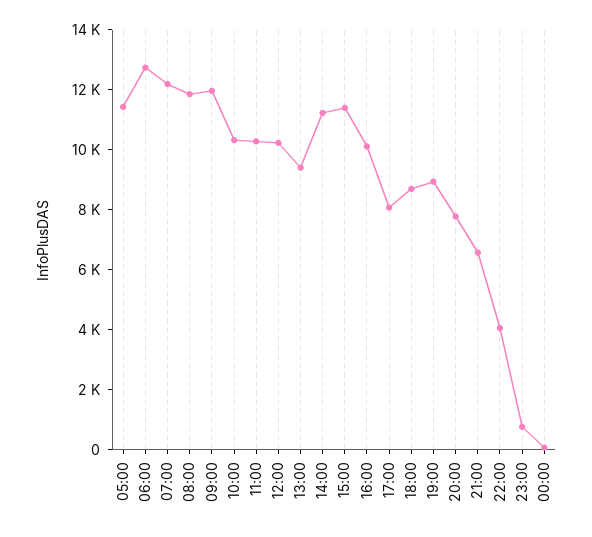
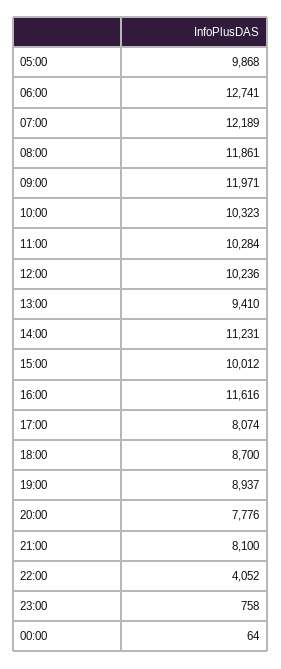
05:00: 11500 -> 9868
15:00: 11500 -> 10012
16:00: 10000 -> 11616
21:00: 6500 -> 8100

